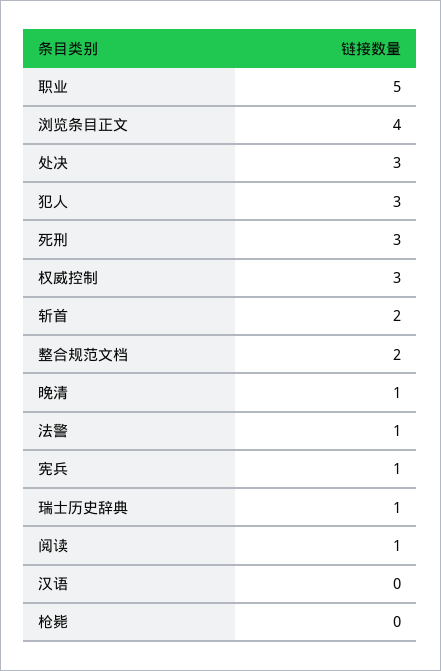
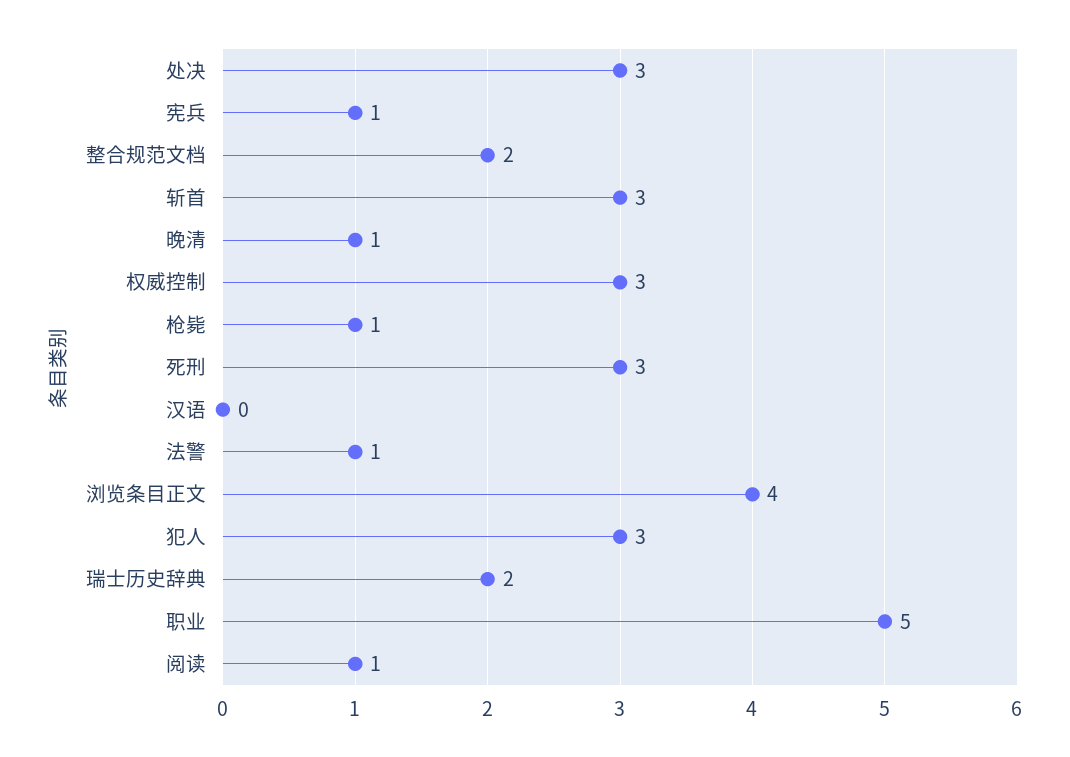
斩首: 2 -> 3
瑞士历史辞典: 1 -> 2
枪毙: 0 -> 1

